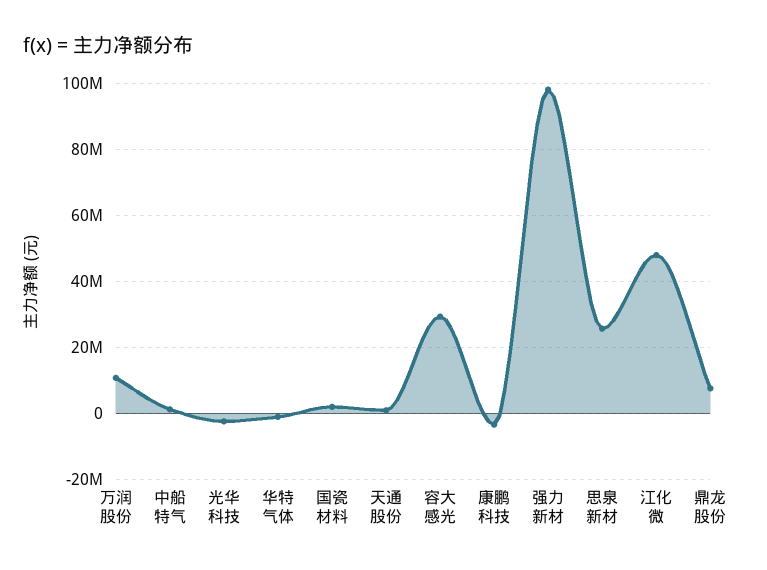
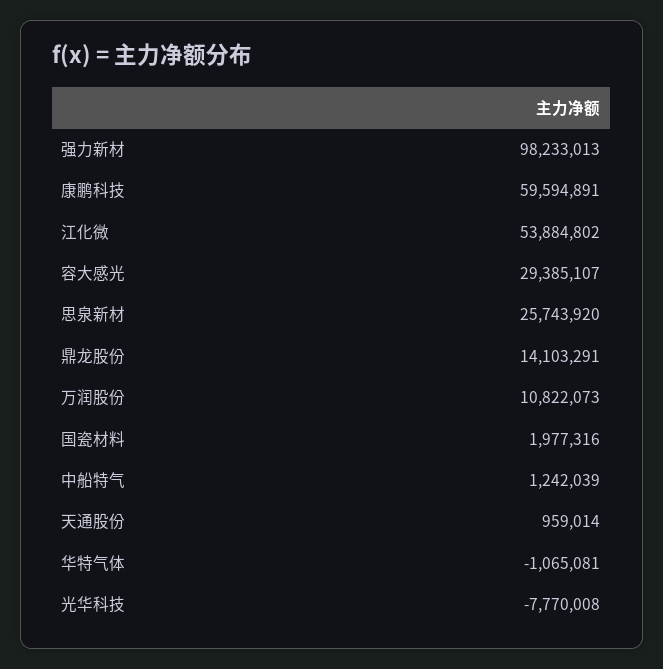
光华科技: -2000000 -> -7770008
康鹏科技: -4000000 -> 59594891
江化微: 48000000 -> 53884802
鼎龙股份: 8000000 -> 14103291

